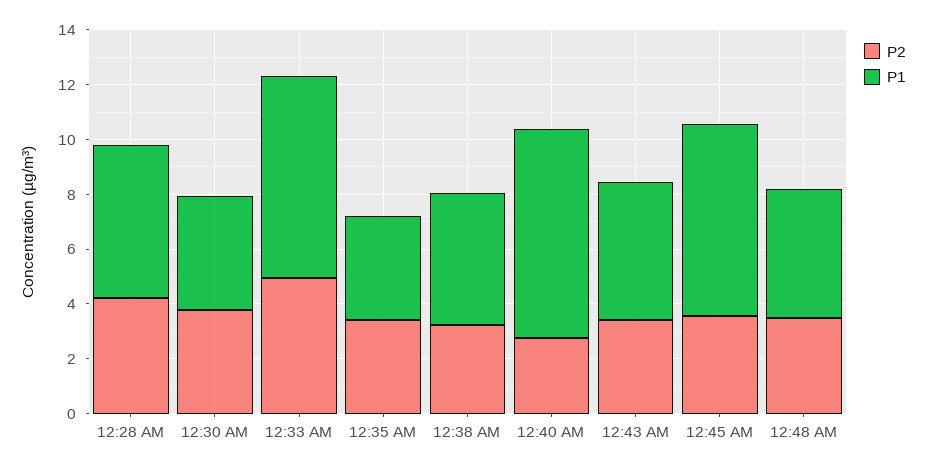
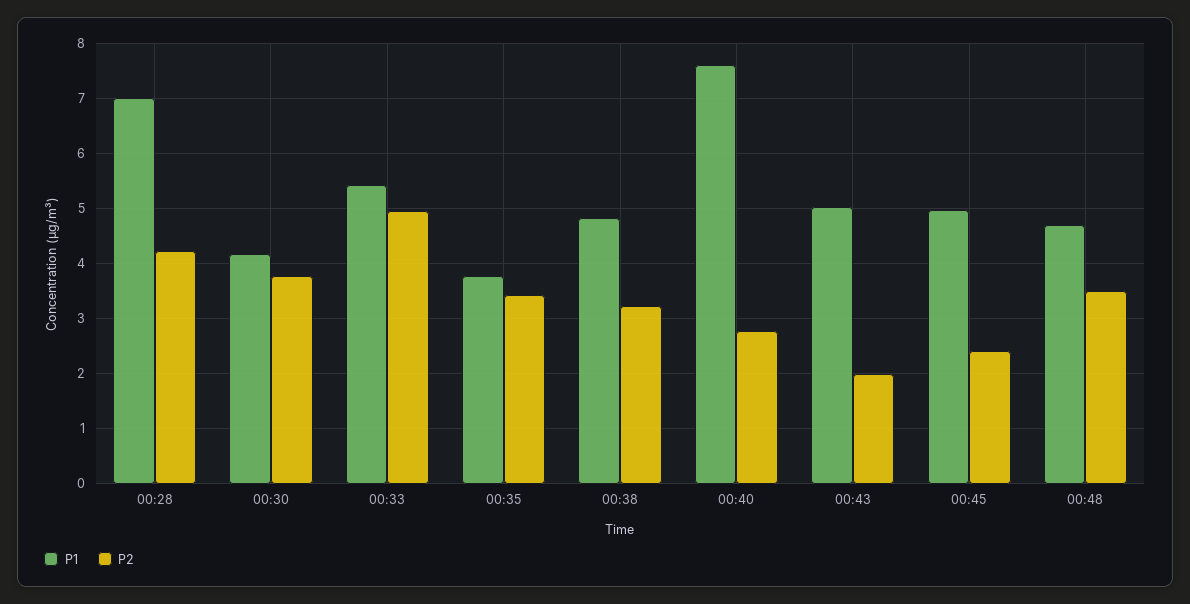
P1, 12:28 AM: 5.5 -> 7
P1, 12:33 AM: 7.5 -> 5.4
P2, 12:43 AM: 3.5 -> 2
P2, 12:45 AM: 3.5 -> 2.4
P1, 12:45 AM: 7 -> 5

